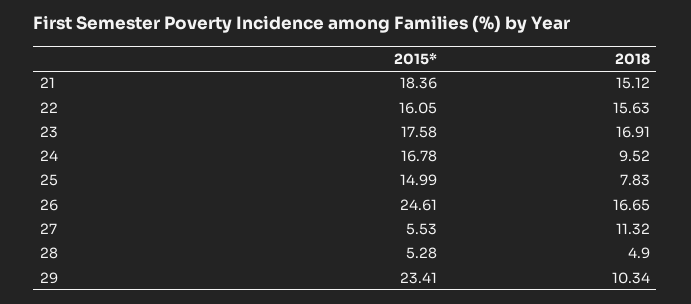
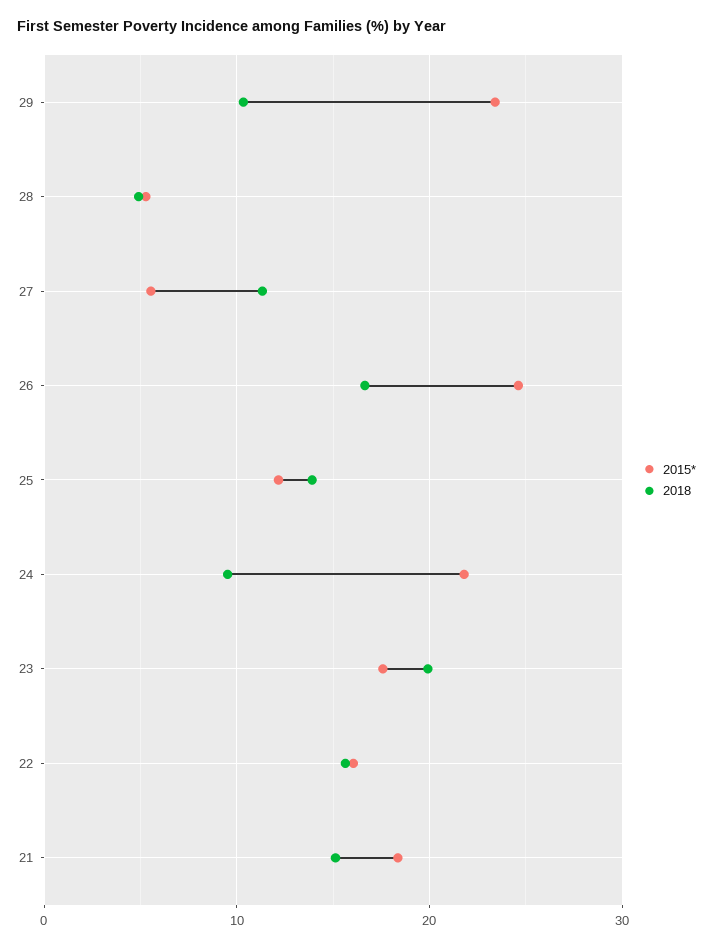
2018, 23: 16.91 -> 20
2015*, 24: 16.78 -> 22
2015*, 25: 14.99 -> 12
2018, 25: 7.83 -> 14

